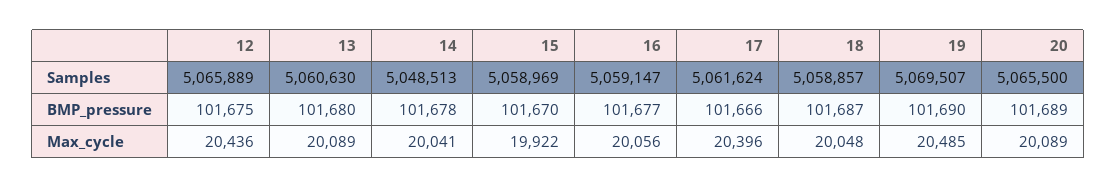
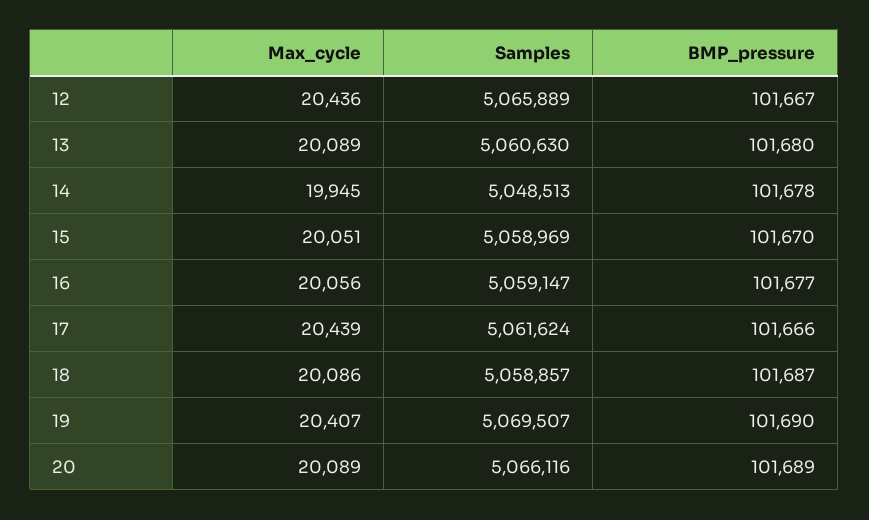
20, Samples: 5065500 -> 5066116
12, BMP_pressure: 101675 -> 101667
14, Max_cycle: 20041 -> 19945
15, Max_cycle: 19922 -> 20051
17, Max_cycle: 20396 -> 20439
18, Max_cycle: 20048 -> 20086
19, Max_cycle: 20485 -> 20407

